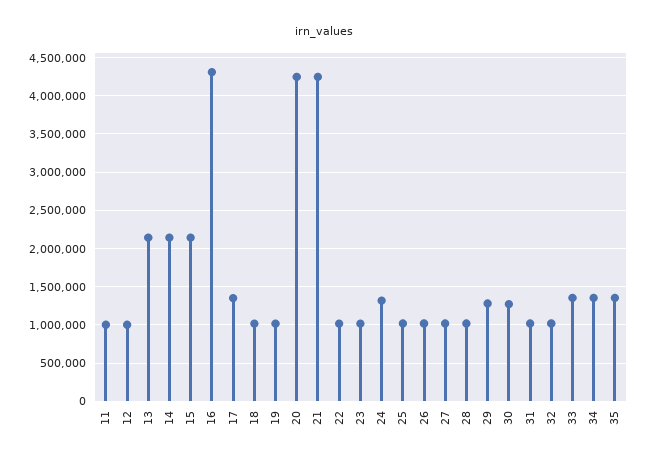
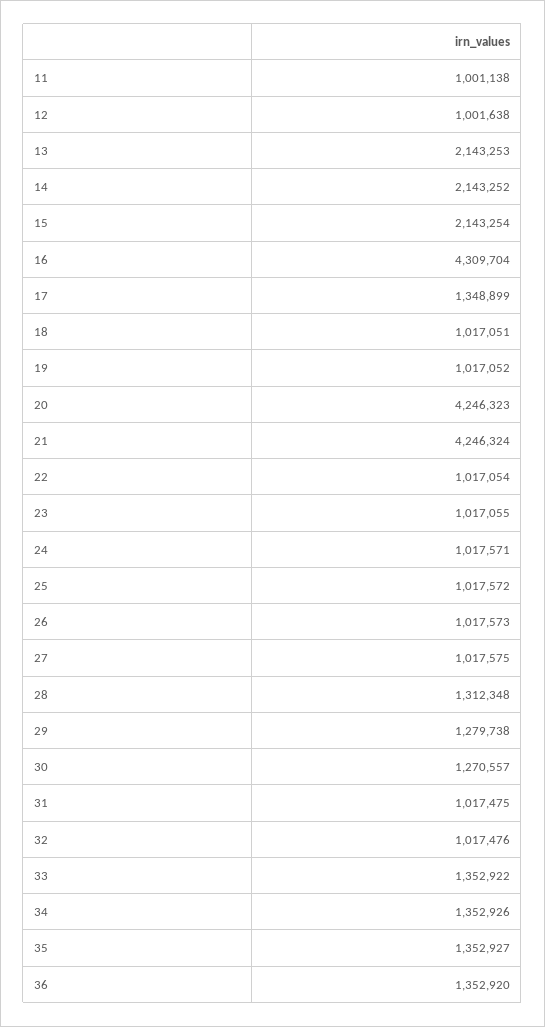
24: 1300000 -> 1017571
28: 1000000 -> 1312348
36: none -> 1352920

